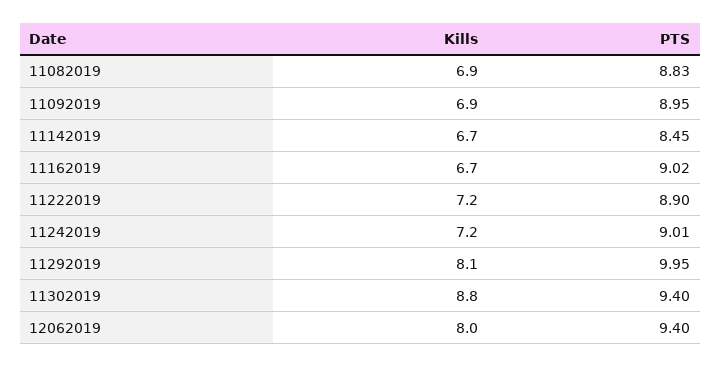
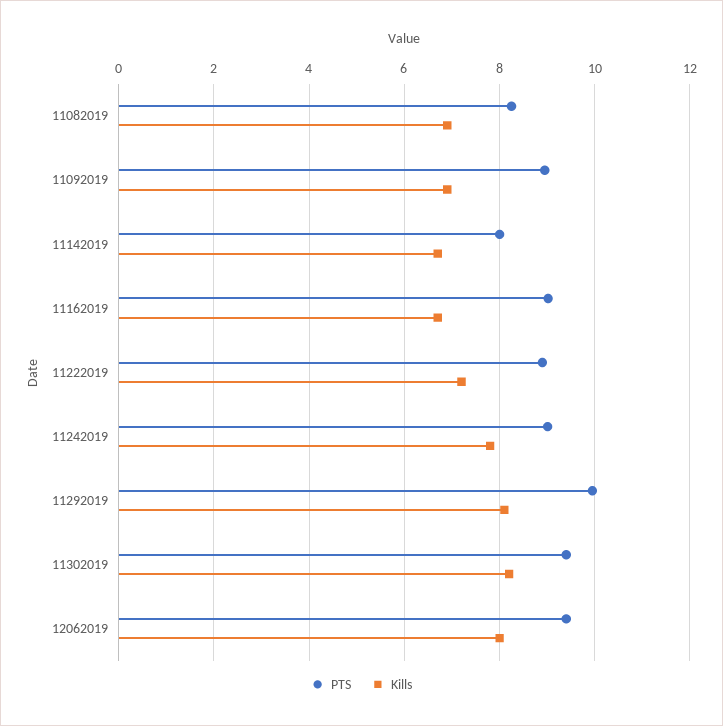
PTS, 11082019: 8.83 -> 8.2
PTS, 11142019: 8.45 -> 8
Kills, 11242019: 7.2 -> 7.8
Kills, 11302019: 8.8 -> 8.2

